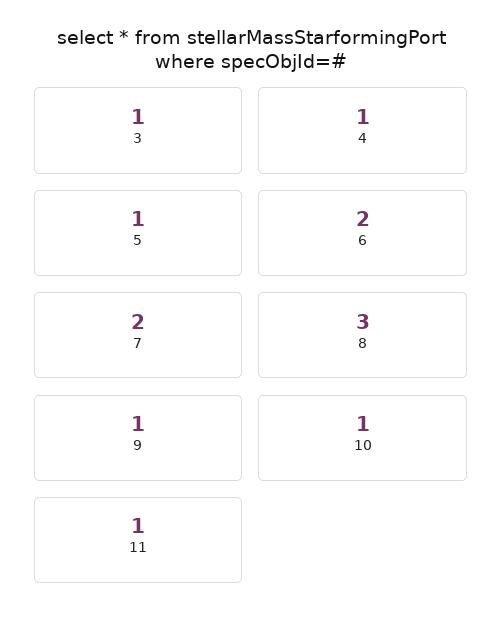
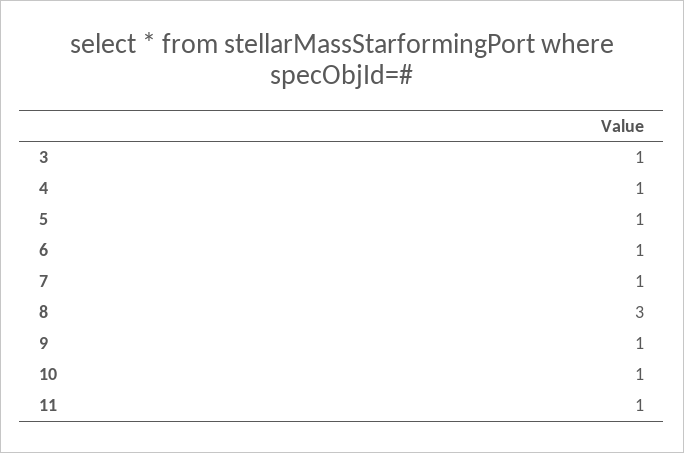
6: 2 -> 1
7: 2 -> 1

